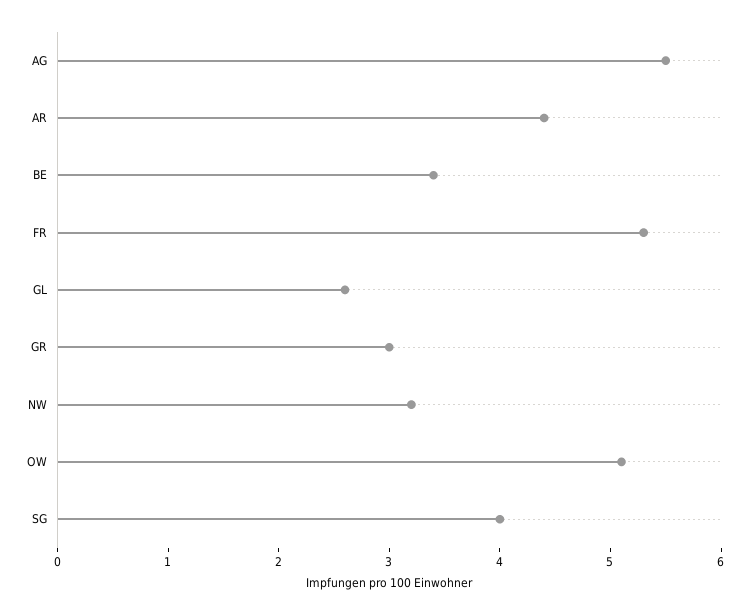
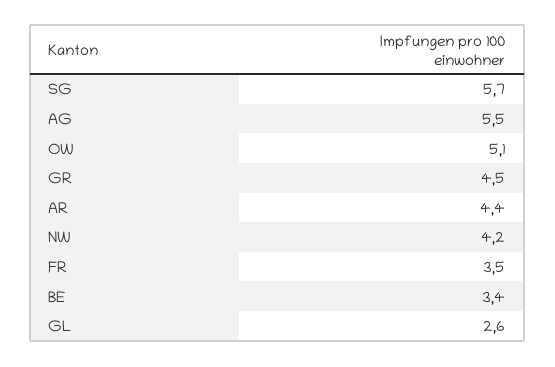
FR: 5.3 -> 3.5
GR: 3 -> 4.5
NW: 3.2 -> 4.2
SG: 4 -> 5.7

